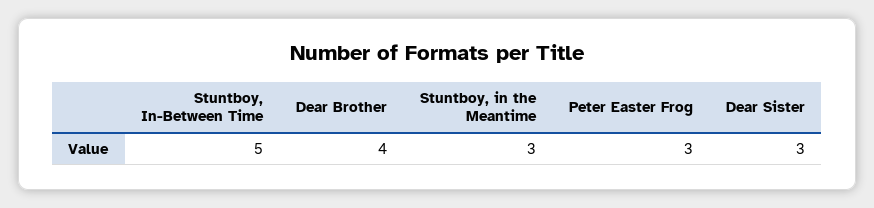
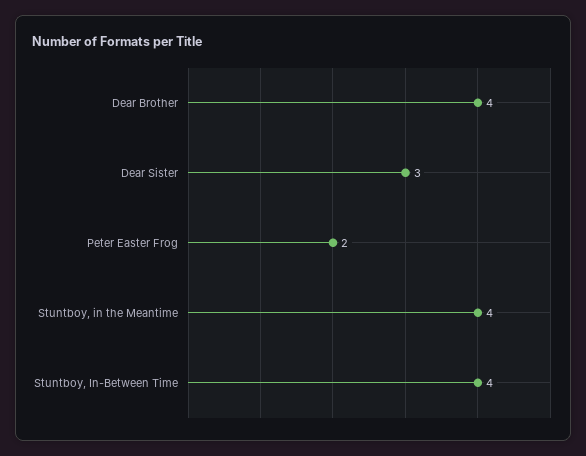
Stuntboy, In-Between Time: 5 -> 4
Stuntboy, in the Meantime: 3 -> 4
Peter Easter Frog: 3 -> 2

